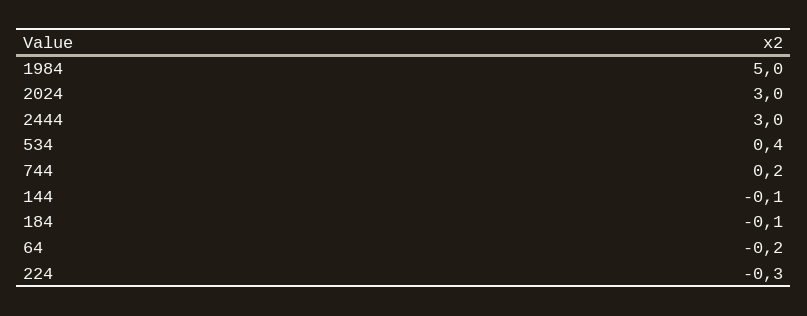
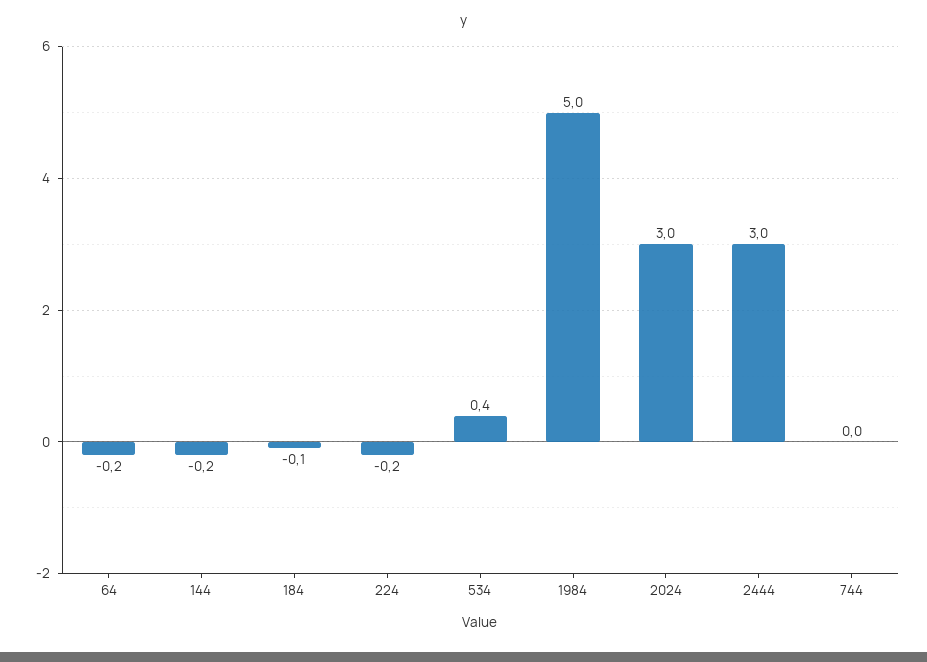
744: 0.2 -> 0
144: -0.1 -> -0.2
224: -0.3 -> -0.2

